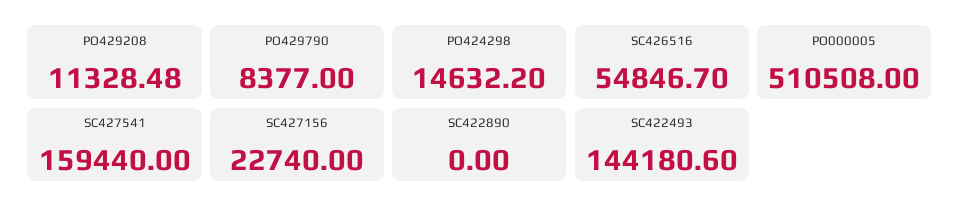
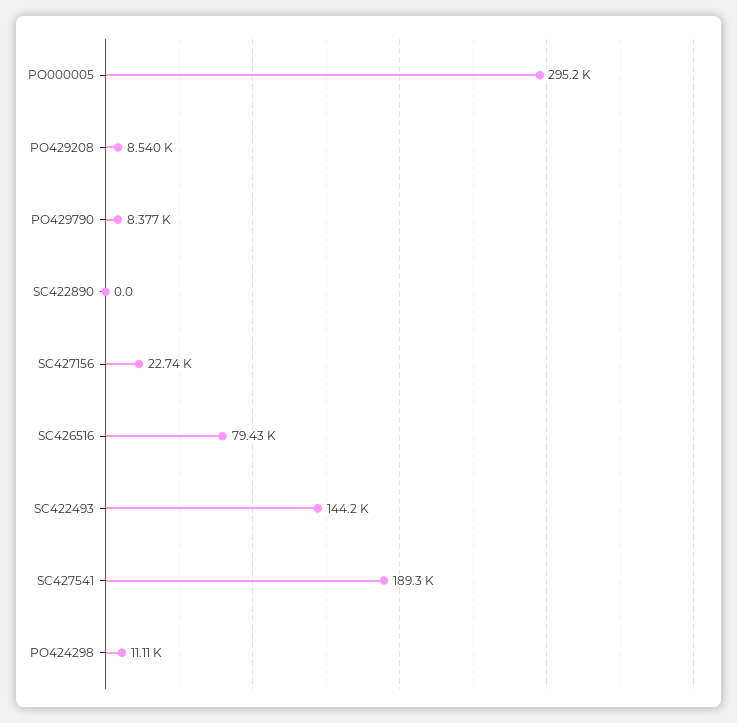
PO429208: 11328.48 -> 8540
PO424298: 14632.2 -> 11110
SC426516: 54846.7 -> 79430
PO000005: 510508 -> 295200
SC427541: 159440 -> 189300

